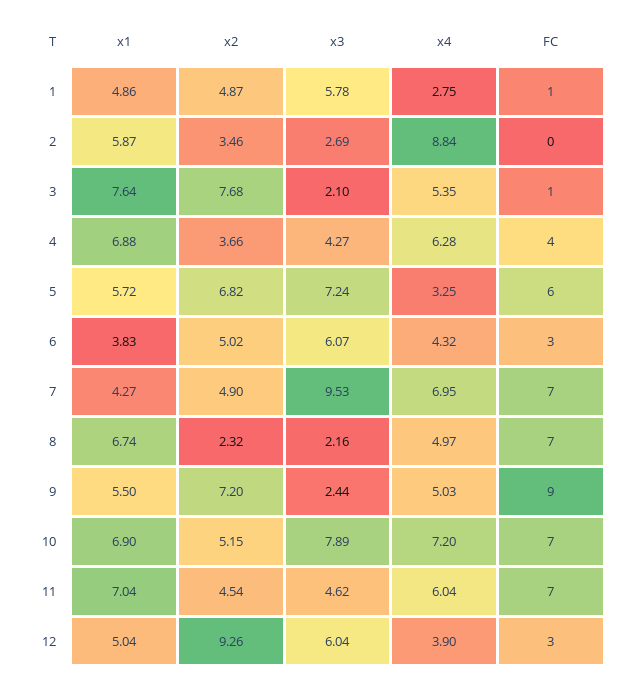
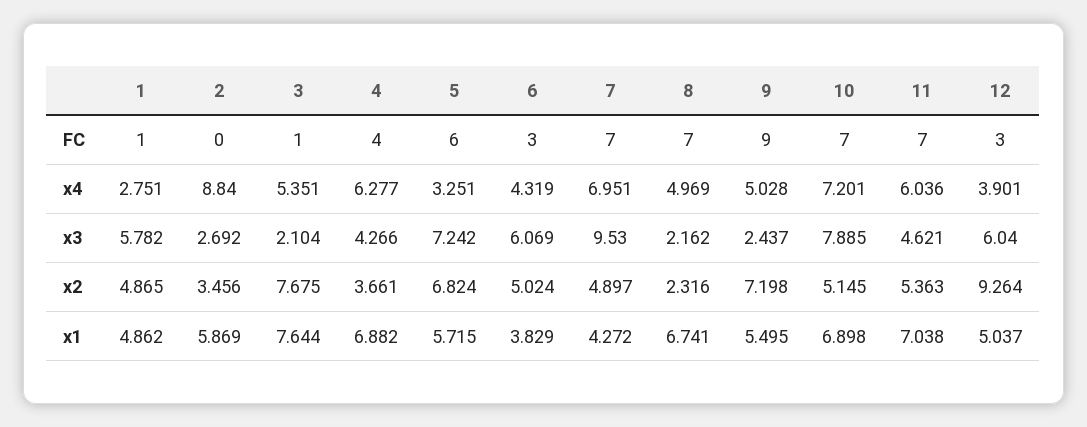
x2, 11: 4.54 -> 5.363

